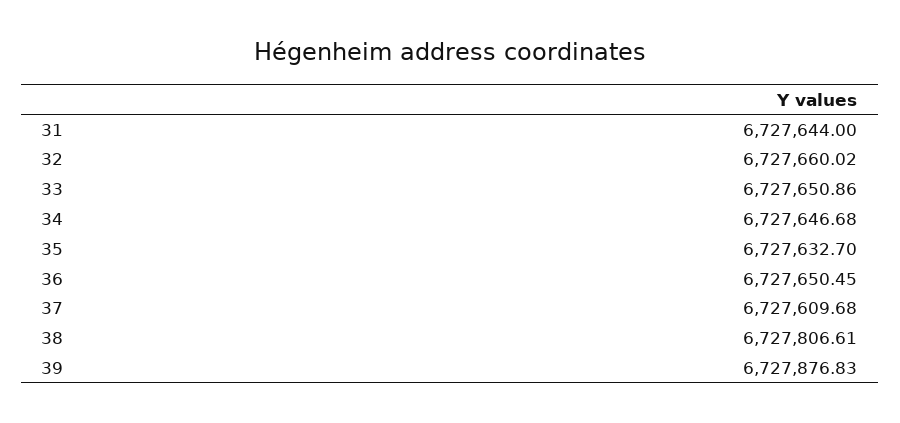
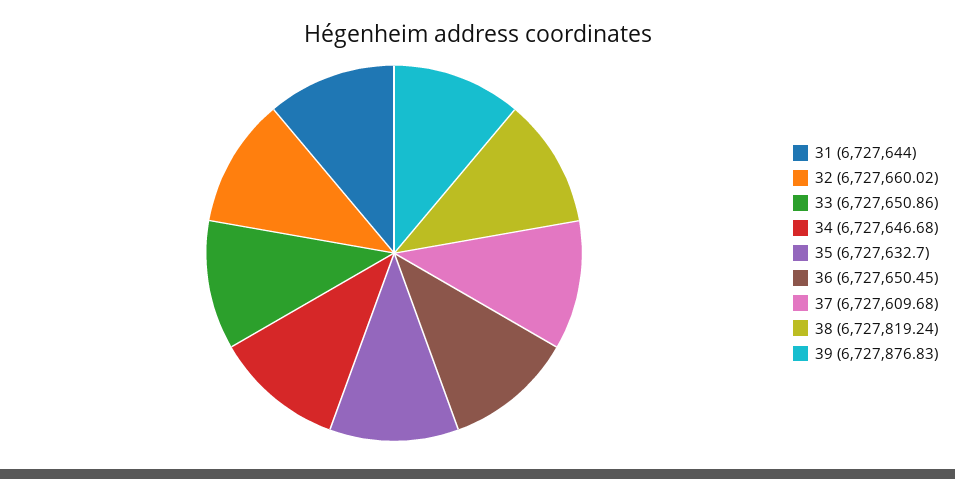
38: 6727806.61 -> 6727819.24

